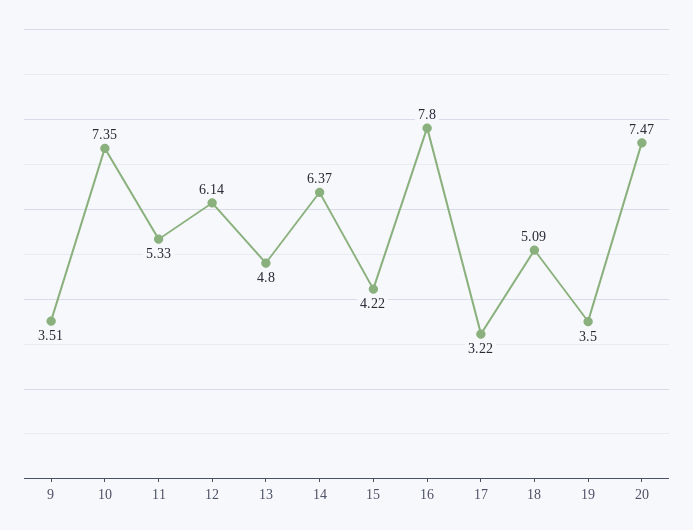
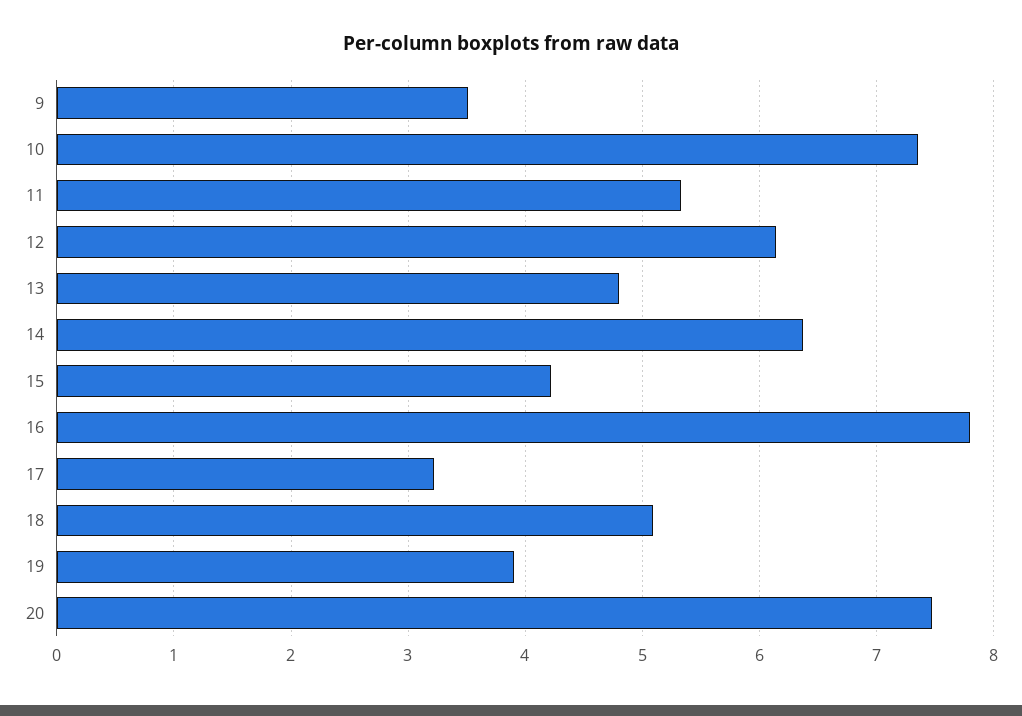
19: 3.5 -> 3.9

